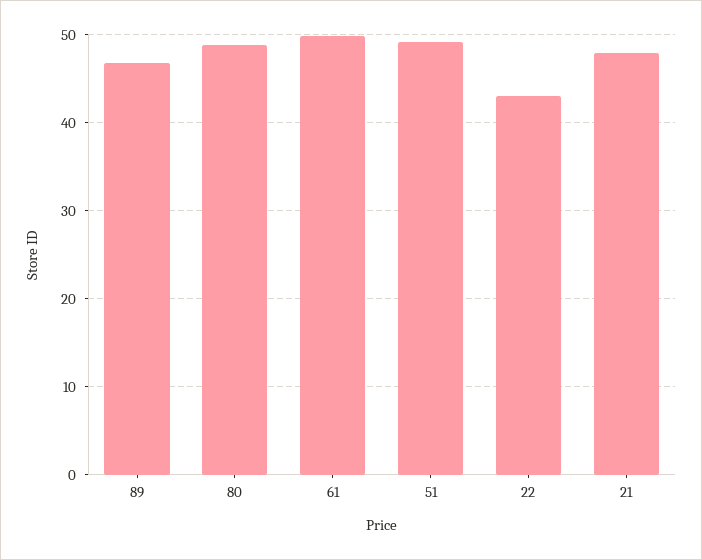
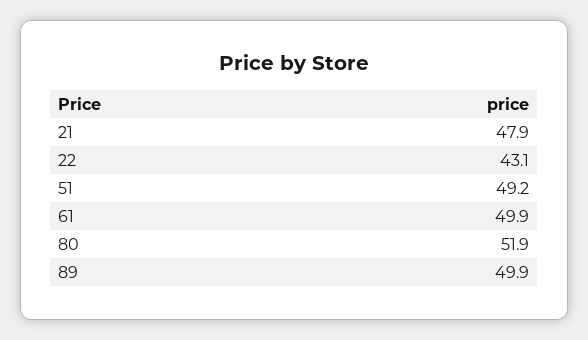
89: 47 -> 49.9
80: 49 -> 51.9

